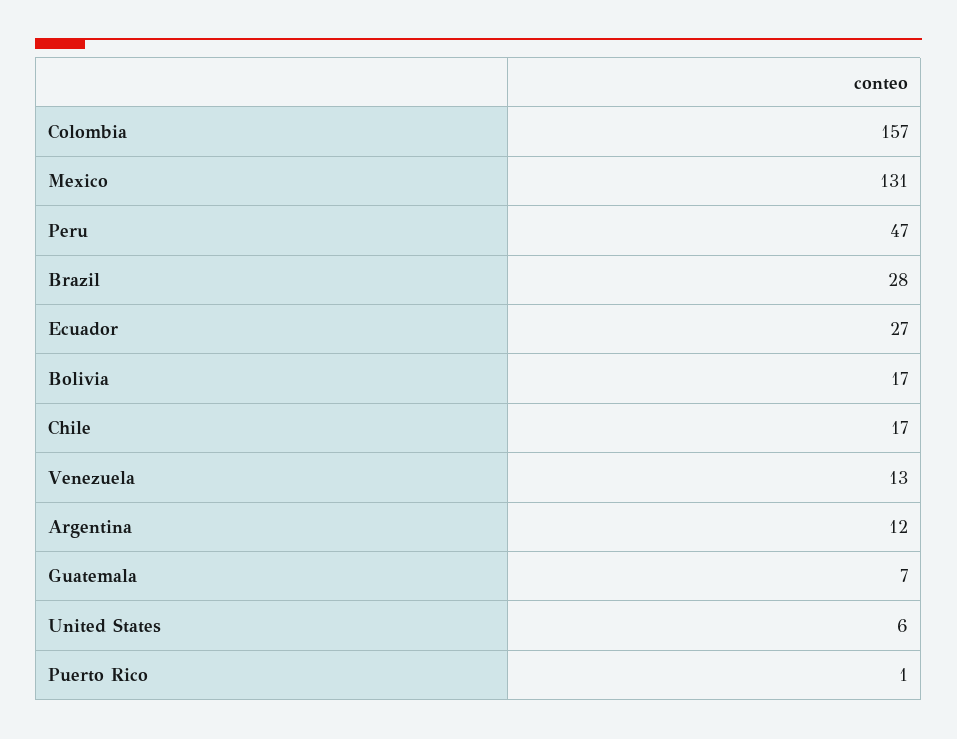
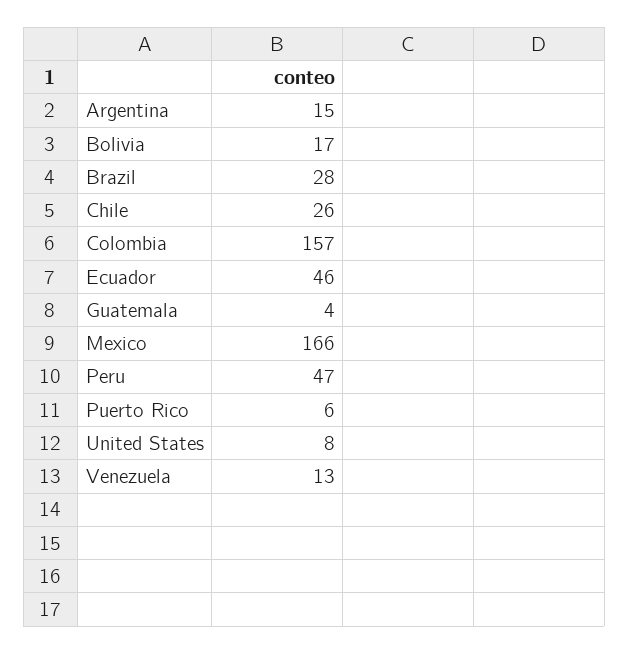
Mexico: 131 -> 166
Ecuador: 27 -> 46
Chile: 17 -> 26
Argentina: 12 -> 15
Guatemala: 7 -> 4
United States: 6 -> 8
Puerto Rico: 1 -> 6

